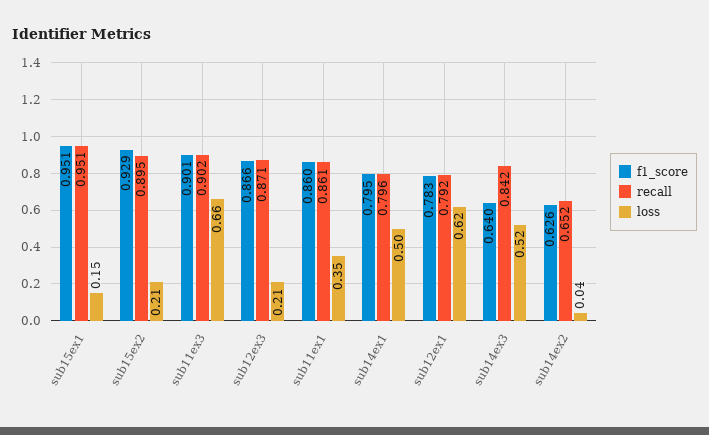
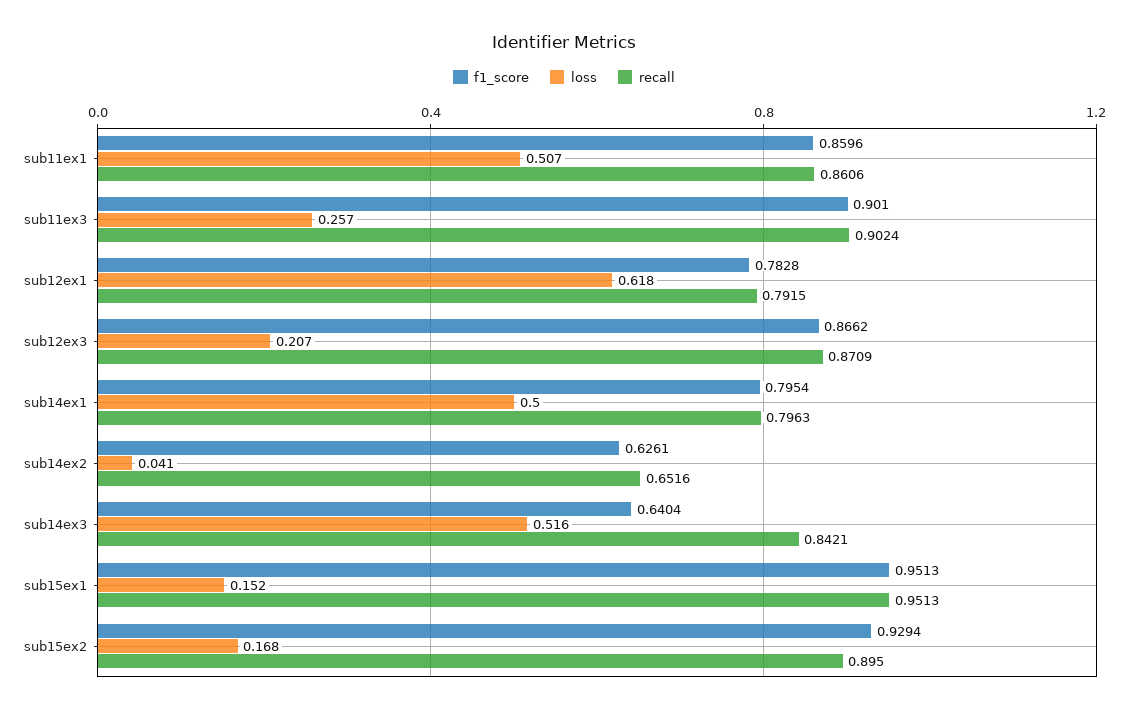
loss, sub15ex2: 0.21 -> 0.168
loss, sub11ex3: 0.66 -> 0.257
loss, sub11ex1: 0.35 -> 0.507

